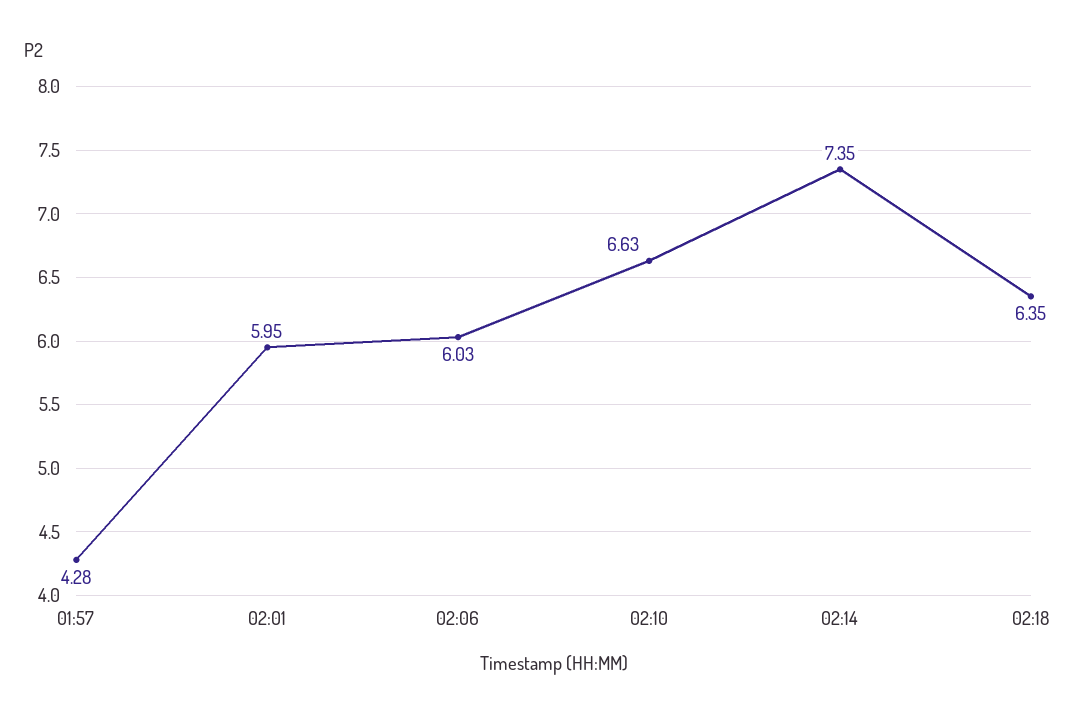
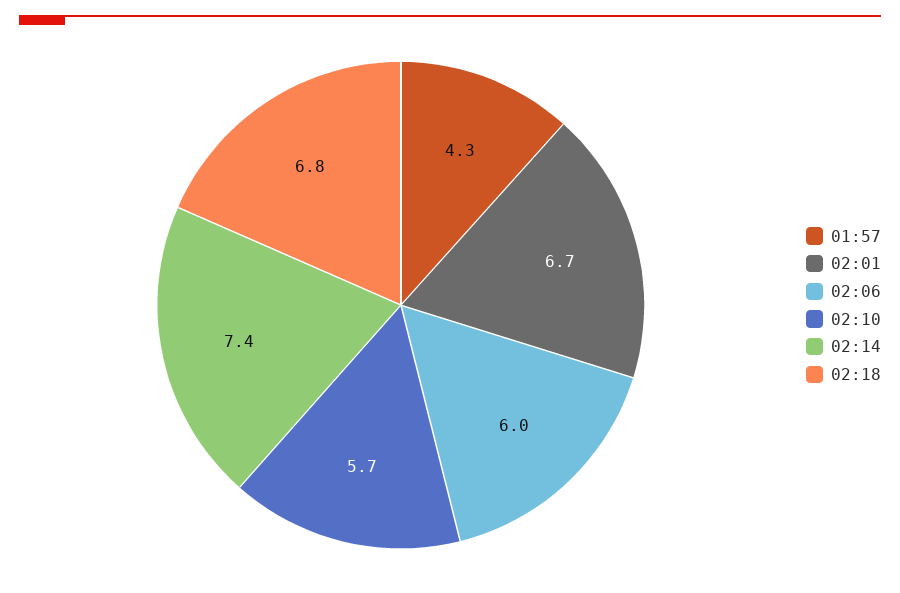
02:01: 5.95 -> 6.7
02:10: 6.63 -> 5.7
02:18: 6.35 -> 6.8

